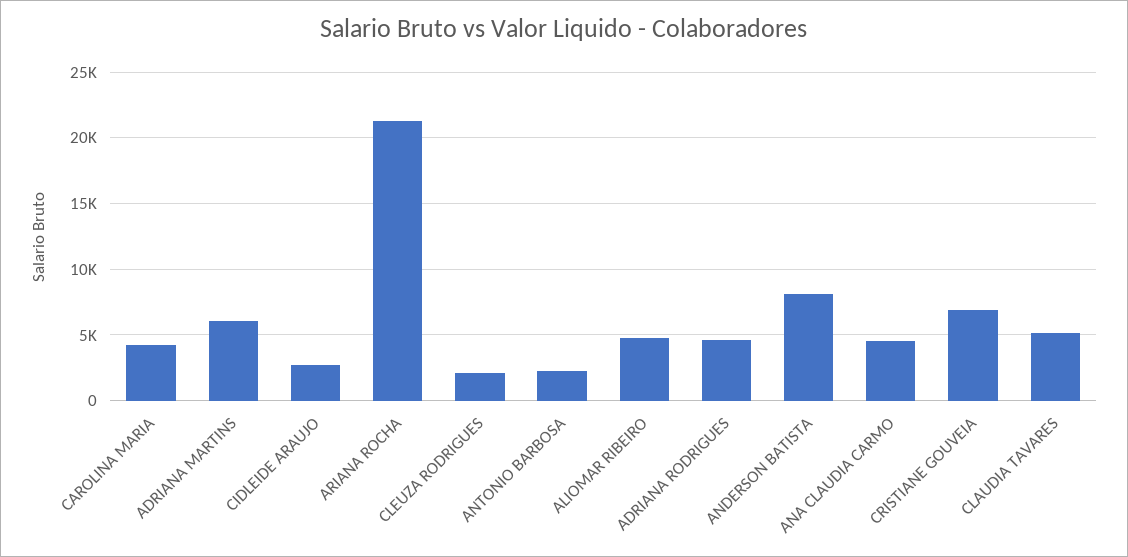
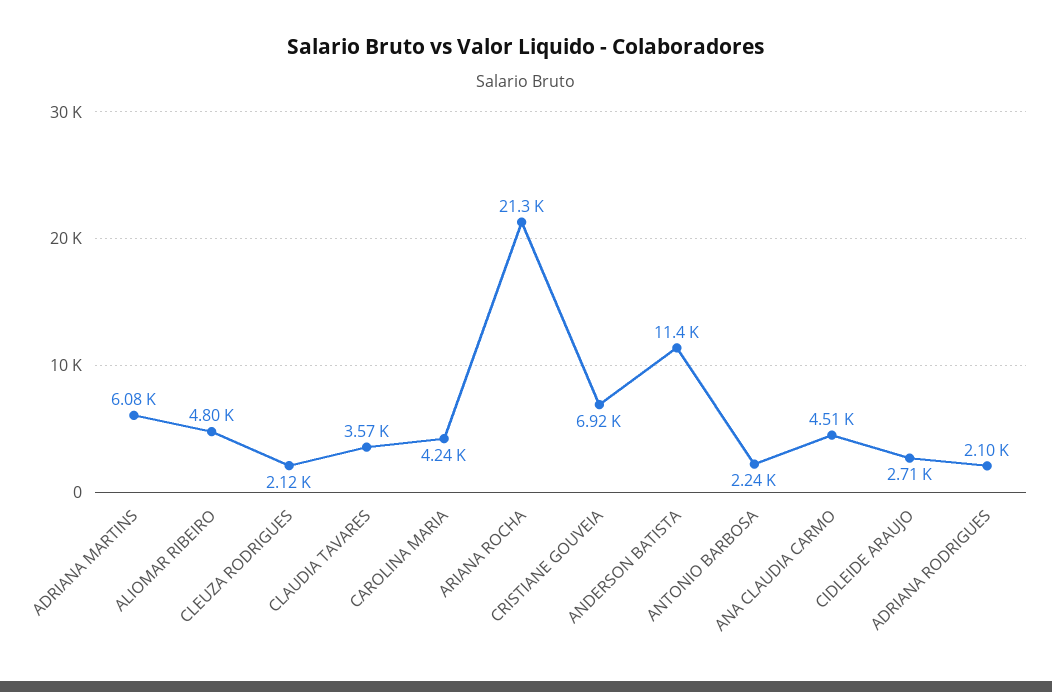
ADRIANA RODRIGUES: 4500 -> 2100
ANDERSON BATISTA: 8000 -> 11400
CLAUDIA TAVARES: 5000 -> 3570

